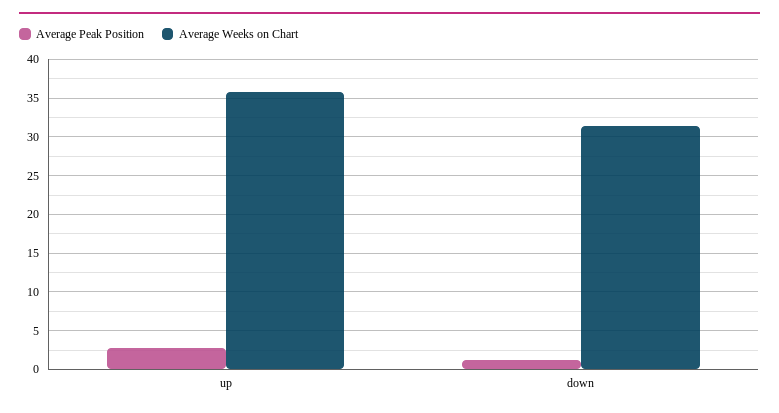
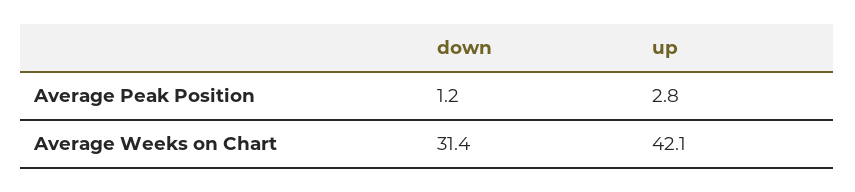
Average Weeks on Chart, up: 36 -> 42.1

